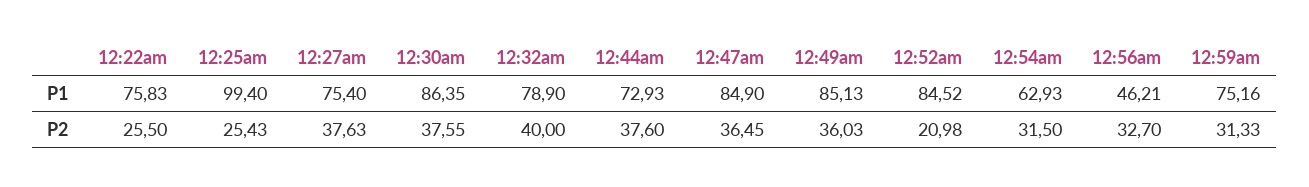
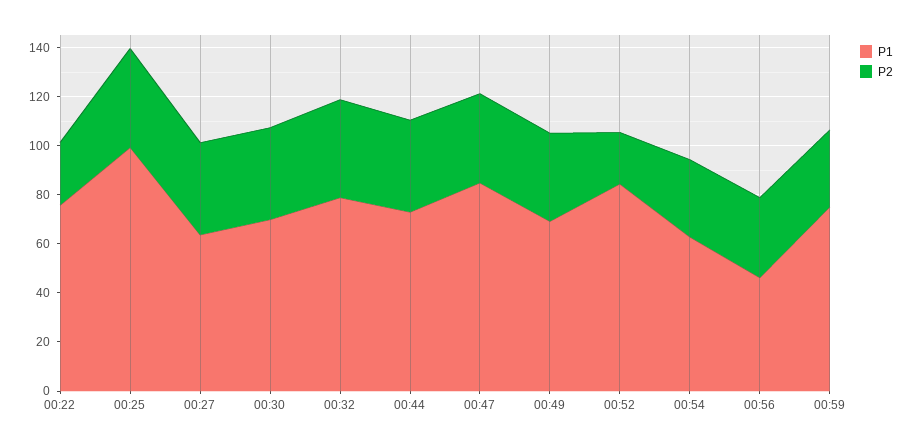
P1, 12:27am: 75.4 -> 65
P1, 12:30am: 86.35 -> 70
P1, 12:49am: 85.13 -> 70
P2, 12:25am: 25.43 -> 40

